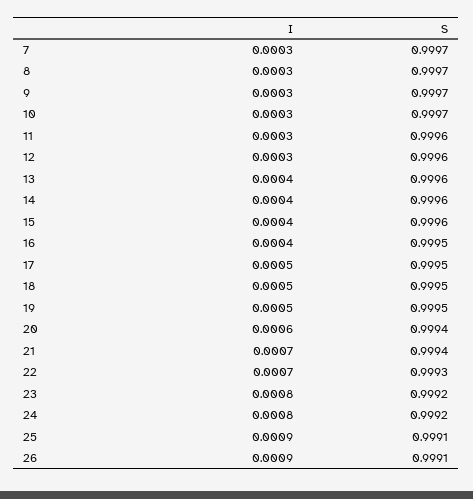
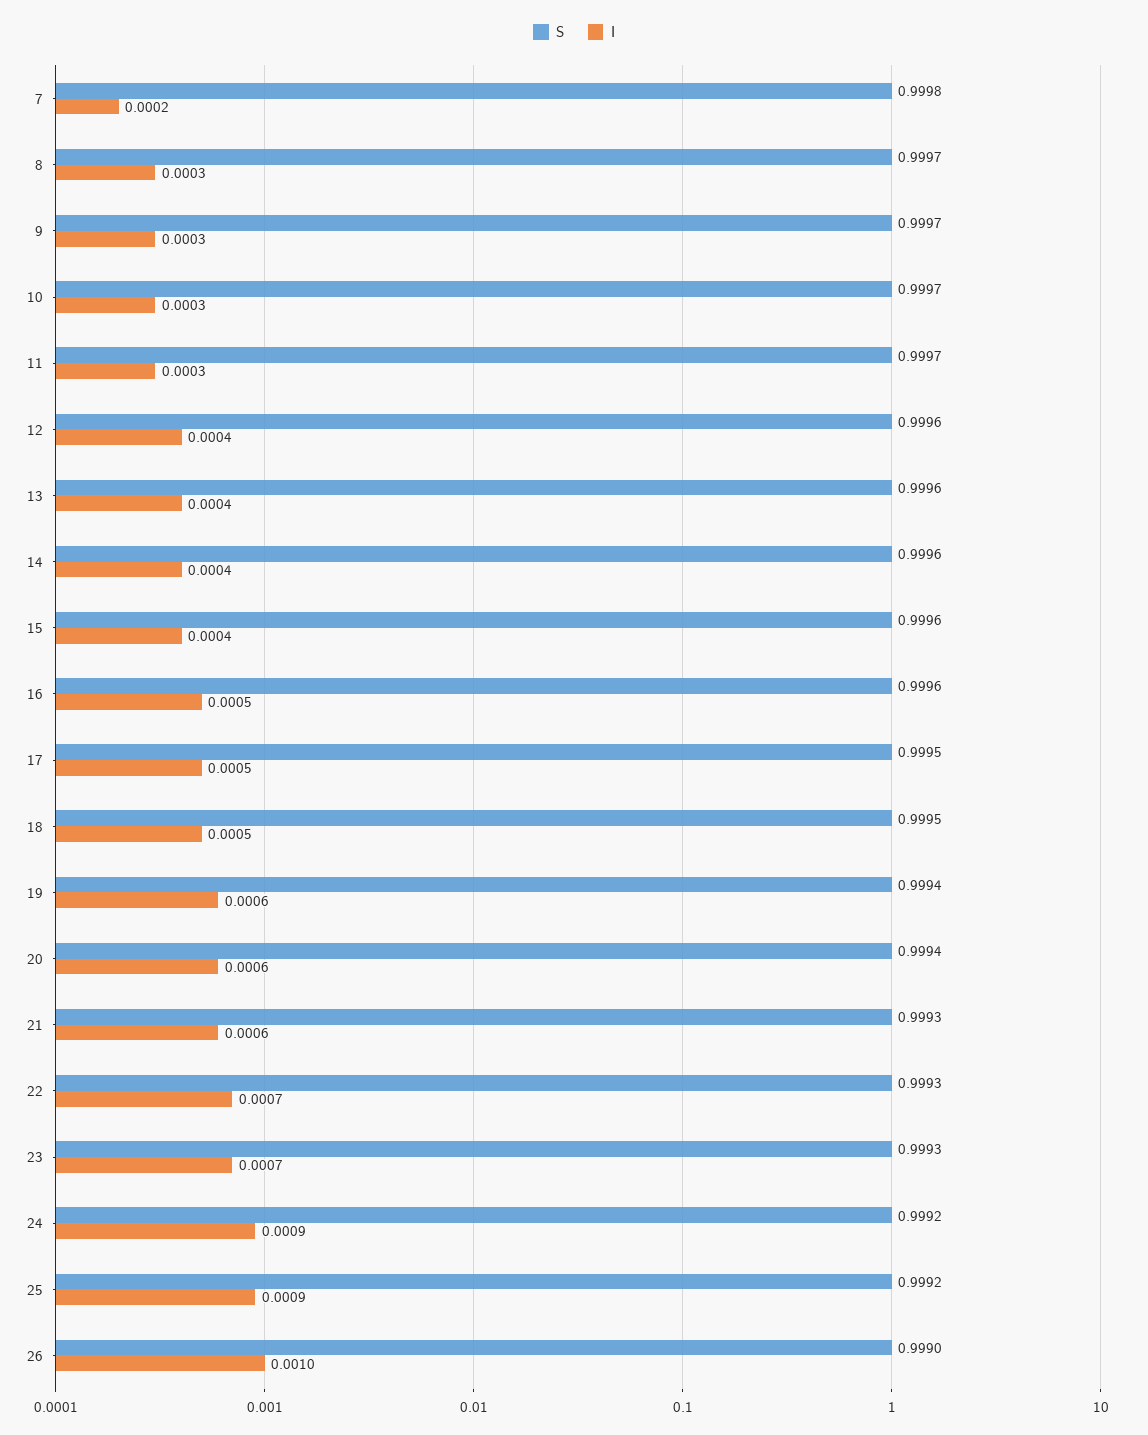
I, 7: 0.0003 -> 0.0002
S, 7: 0.9997 -> 0.9998
S, 11: 0.9996 -> 0.9997
I, 12: 0.0003 -> 0.0004
I, 16: 0.0004 -> 0.0005
S, 16: 0.9995 -> 0.9996
I, 19: 0.0005 -> 0.0006
S, 19: 0.9995 -> 0.9994
I, 21: 0.0007 -> 0.0006
S, 21: 0.9994 -> 0.9993
I, 23: 0.0008 -> 0.0007
S, 23: 0.9992 -> 0.9993
I, 24: 0.0008 -> 0.0009
S, 25: 0.9991 -> 0.9992
I, 26: 0.0009 -> 0.001
S, 26: 0.9991 -> 0.999

